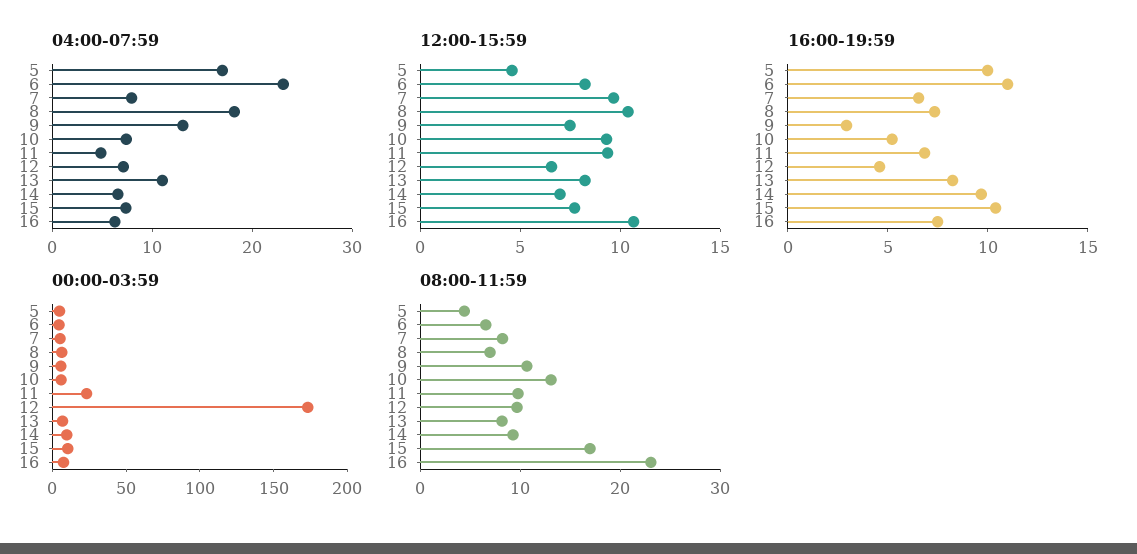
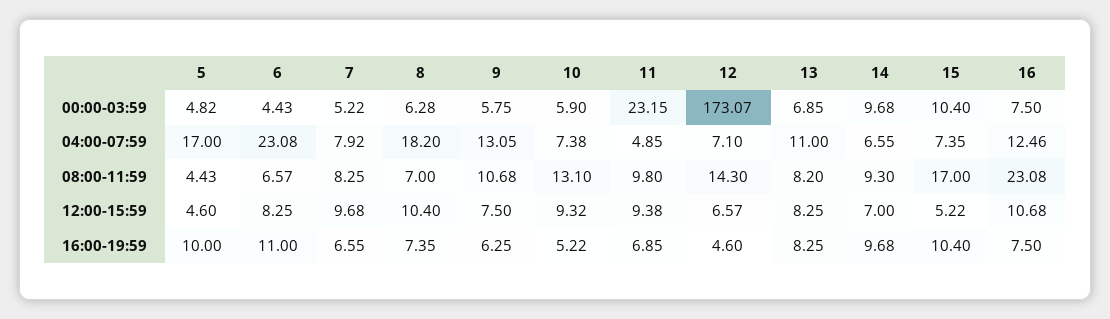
04:00-07:59, 16: 6 -> 12.46
12:00-15:59, 15: 8 -> 5.22
16:00-19:59, 9: 3 -> 6.25
08:00-11:59, 12: 10 -> 14.3

